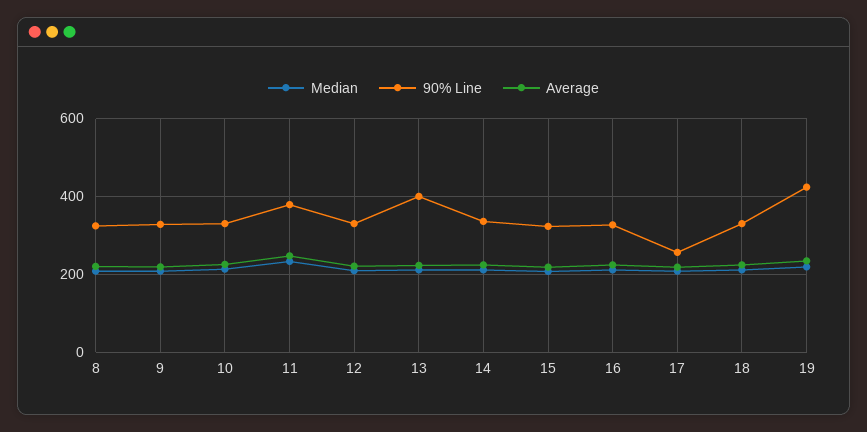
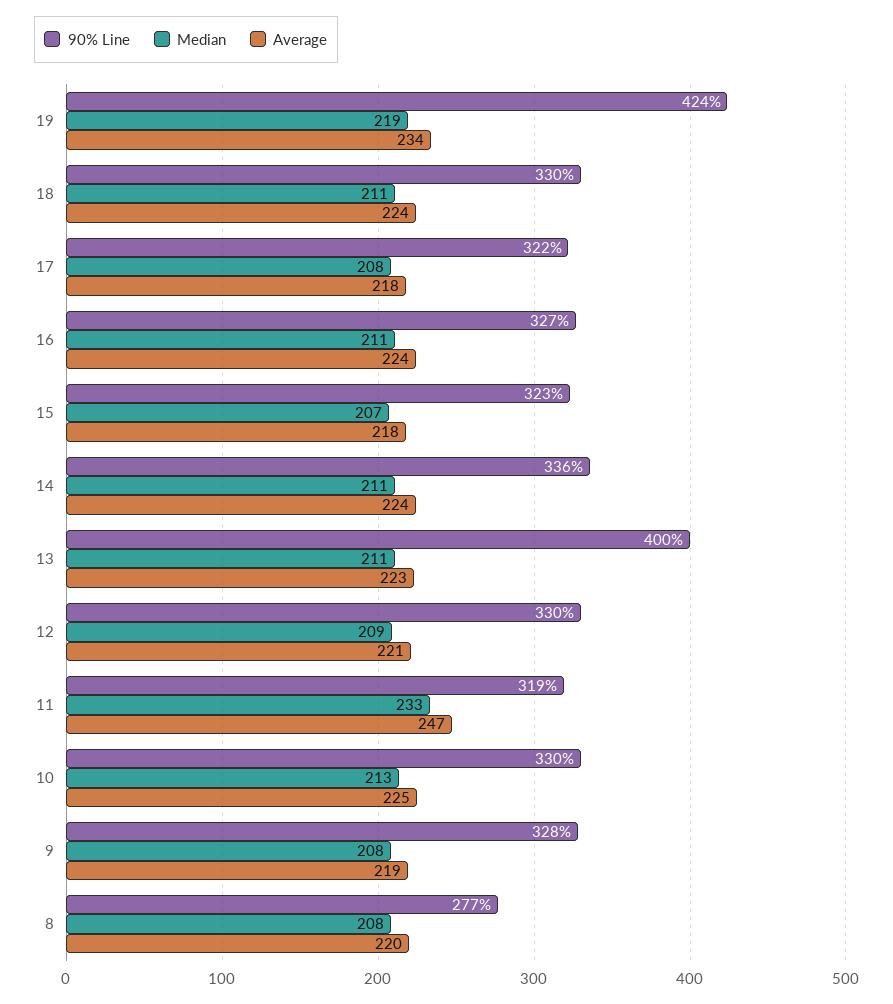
90% Line, 8: 320 -> 277
90% Line, 11: 380 -> 319
90% Line, 17: 260 -> 322

